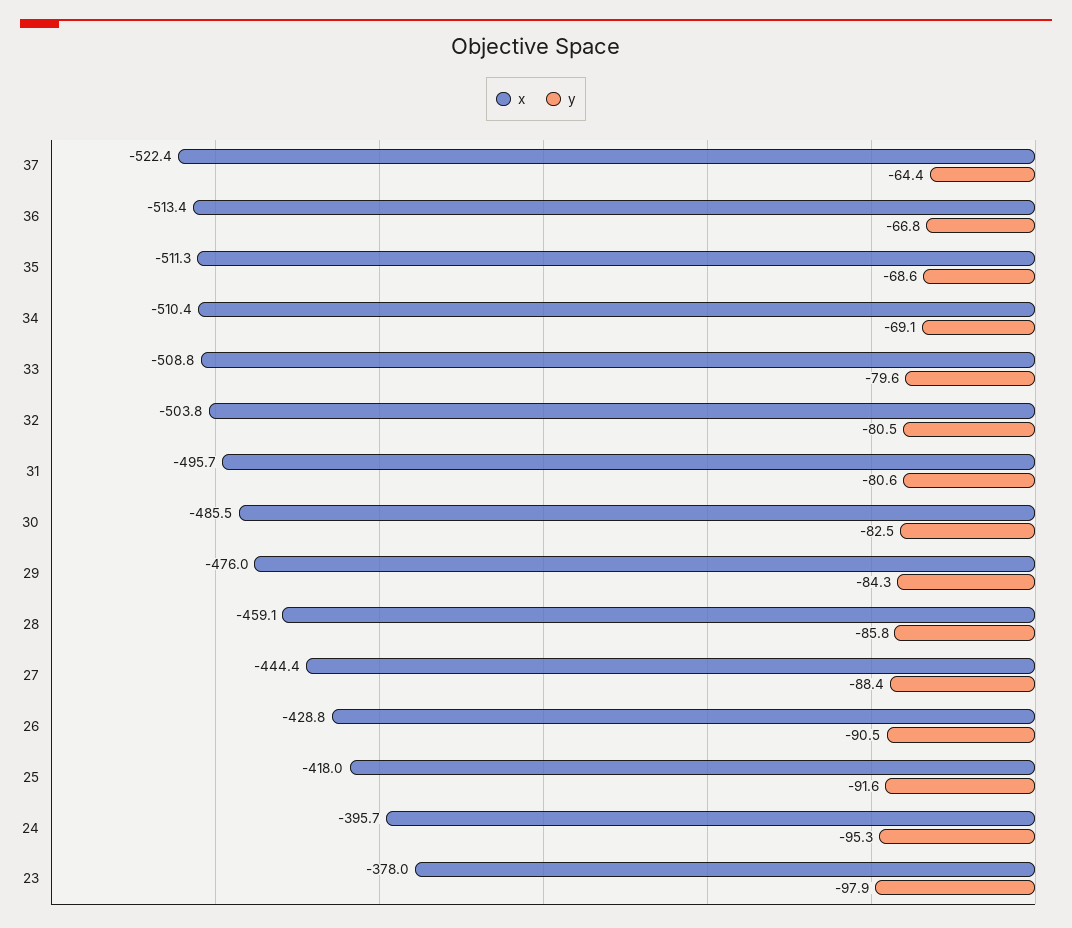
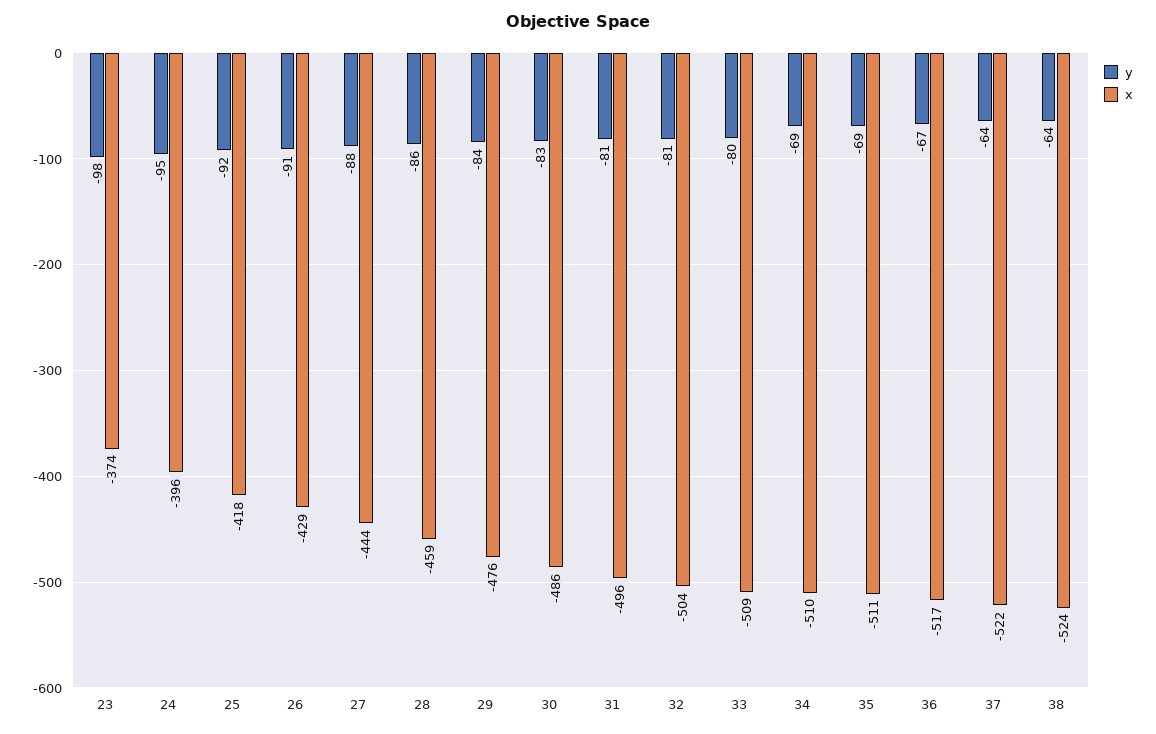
x, 36: -513.4 -> -517
x, 23: -378 -> -374
y, 38: none -> -64
x, 38: none -> -524

